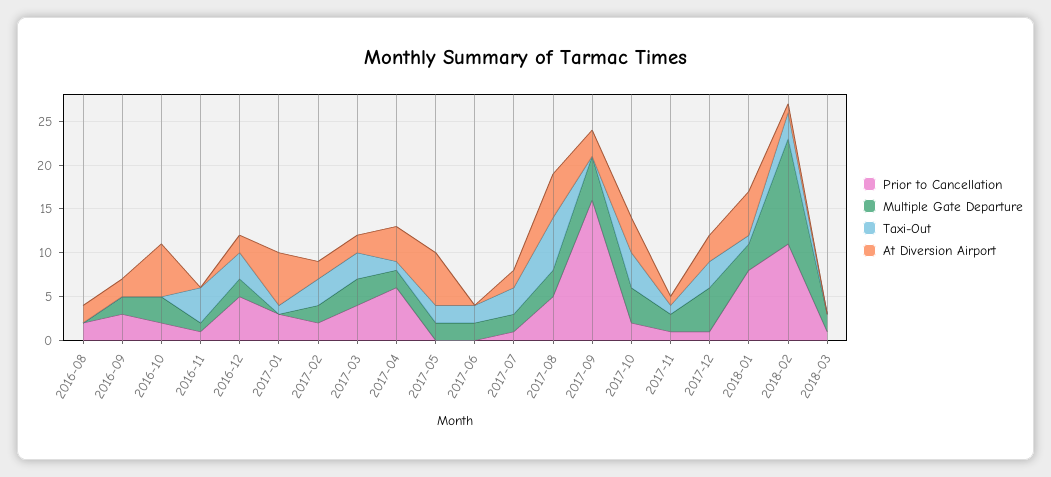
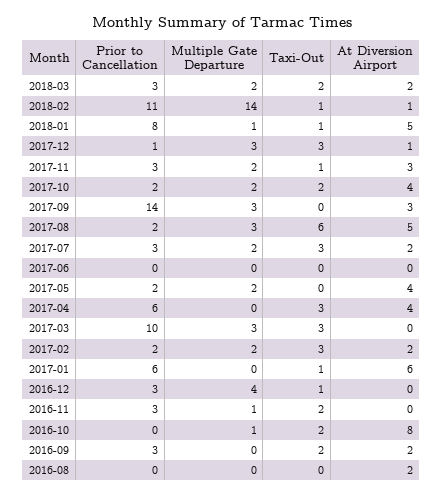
Prior to Cancellation, 2016-08: 2 -> 0
Multiple Gate Departure, 2016-09: 2 -> 0
Taxi-Out, 2016-09: 0 -> 2
Prior to Cancellation, 2016-10: 2 -> 0
Multiple Gate Departure, 2016-10: 3 -> 1
Taxi-Out, 2016-10: 0 -> 2
At Diversion Airport, 2016-10: 6 -> 8
Prior to Cancellation, 2016-11: 1 -> 3
Taxi-Out, 2016-11: 4 -> 2
Prior to Cancellation, 2016-12: 5 -> 3
Multiple Gate Departure, 2016-12: 2 -> 4
Taxi-Out, 2016-12: 3 -> 1
At Diversion Airport, 2016-12: 2 -> 0
Prior to Cancellation, 2017-01: 3 -> 6
Prior to Cancellation, 2017-03: 4 -> 10
At Diversion Airport, 2017-03: 2 -> 0
Multiple Gate Departure, 2017-04: 2 -> 0
Taxi-Out, 2017-04: 1 -> 3
Prior to Cancellation, 2017-05: 0 -> 2
Taxi-Out, 2017-05: 2 -> 0
At Diversion Airport, 2017-05: 6 -> 4
Multiple Gate Departure, 2017-06: 2 -> 0
Taxi-Out, 2017-06: 2 -> 0
Prior to Cancellation, 2017-07: 1 -> 3
Prior to Cancellation, 2017-08: 5 -> 2
Prior to Cancellation, 2017-09: 16 -> 14
Multiple Gate Departure, 2017-09: 5 -> 3
Multiple Gate Departure, 2017-10: 4 -> 2
Taxi-Out, 2017-10: 4 -> 2
Prior to Cancellation, 2017-11: 1 -> 3
At Diversion Airport, 2017-11: 1 -> 3
Multiple Gate Departure, 2017-12: 5 -> 3
At Diversion Airport, 2017-12: 3 -> 1
Multiple Gate Departure, 2018-01: 3 -> 1
Multiple Gate Departure, 2018-02: 12 -> 14
Taxi-Out, 2018-02: 3 -> 1
Prior to Cancellation, 2018-03: 1 -> 3
Taxi-Out, 2018-03: 0 -> 2
At Diversion Airport, 2018-03: 0 -> 2

